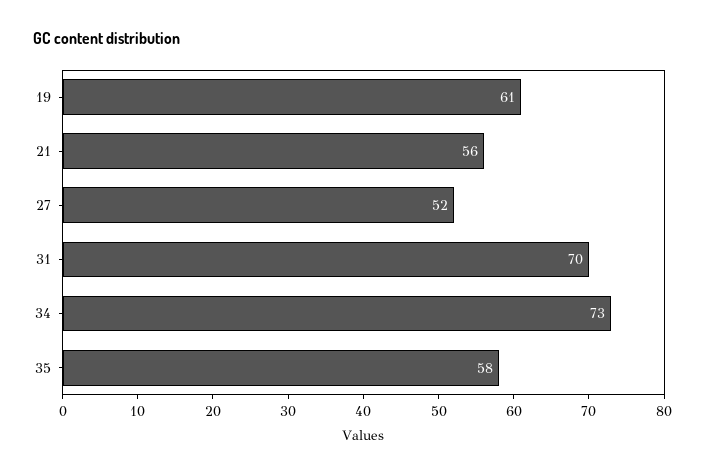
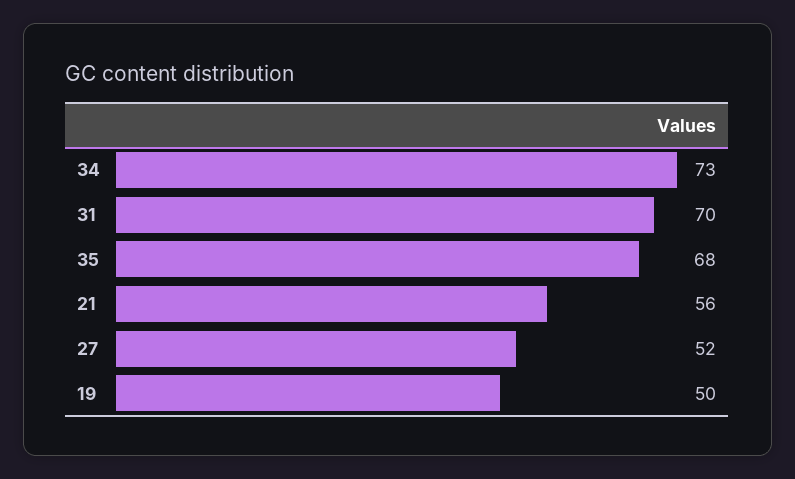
19: 61 -> 50
35: 58 -> 68

